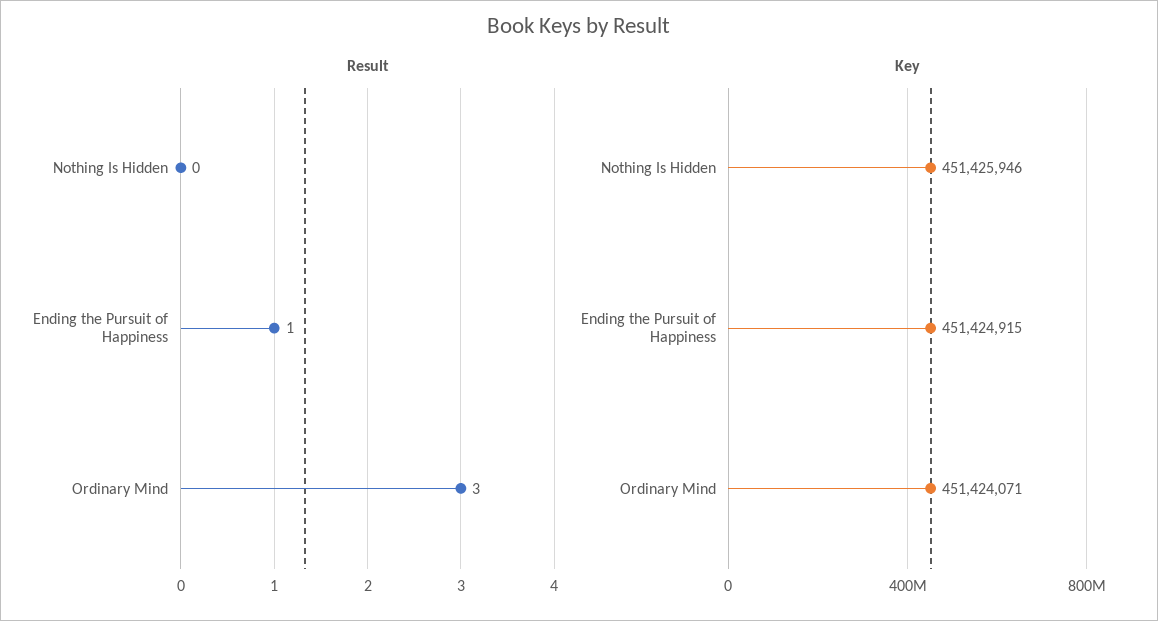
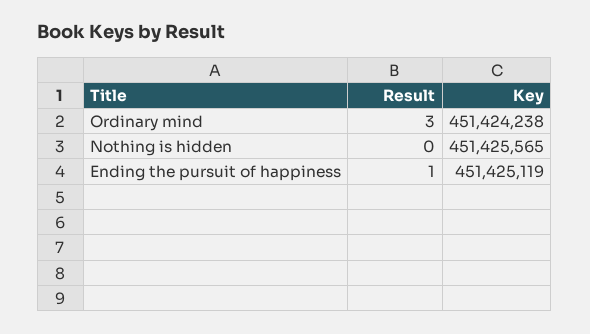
Key, Nothing Is Hidden: 451425946 -> 451425565
Key, Ending the Pursuit of Happiness: 451424915 -> 451425119
Key, Ordinary Mind: 451424071 -> 451424238

